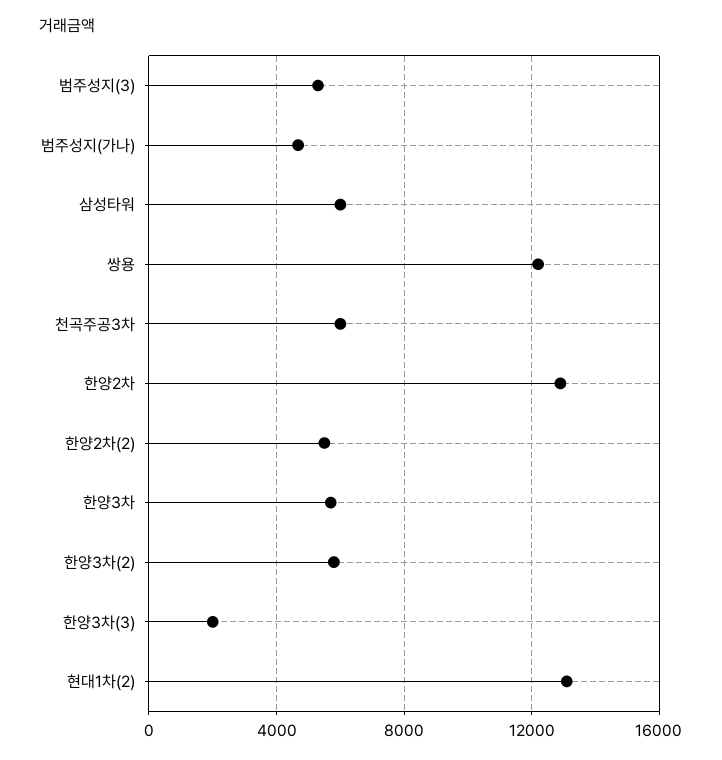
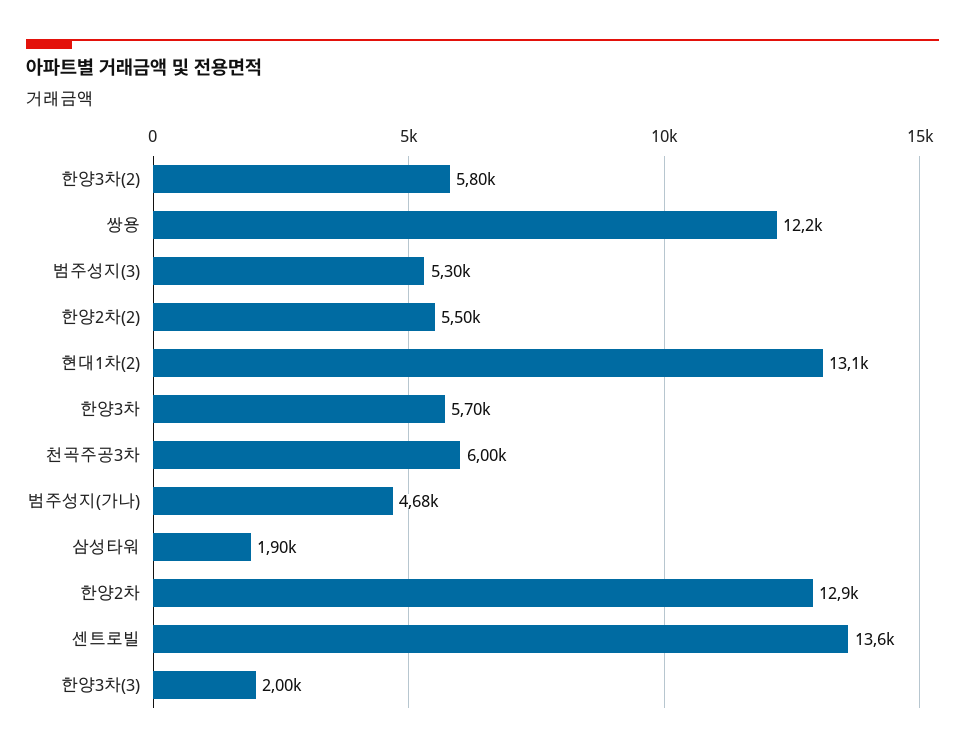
삼성타워: 6000 -> 1900
센트로빌: none -> 13600

